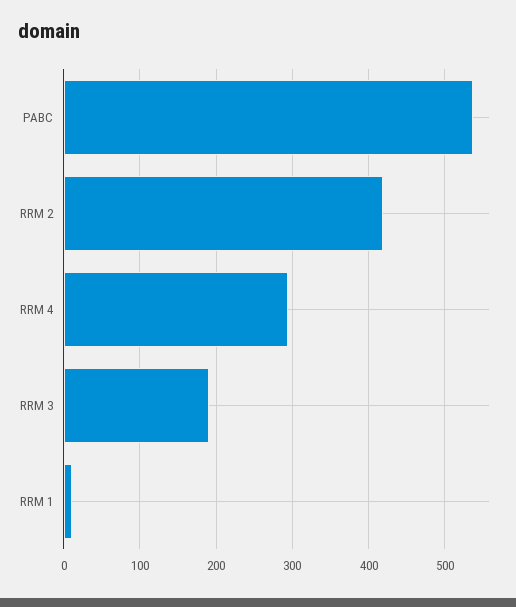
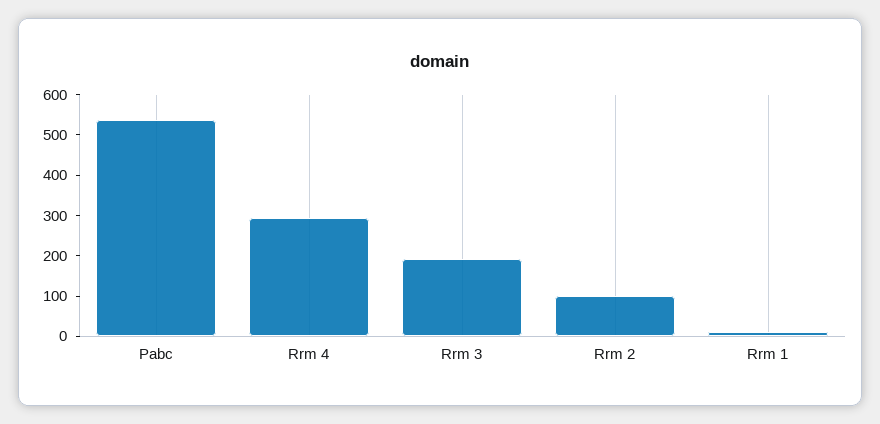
RRM 2: 420 -> 100

